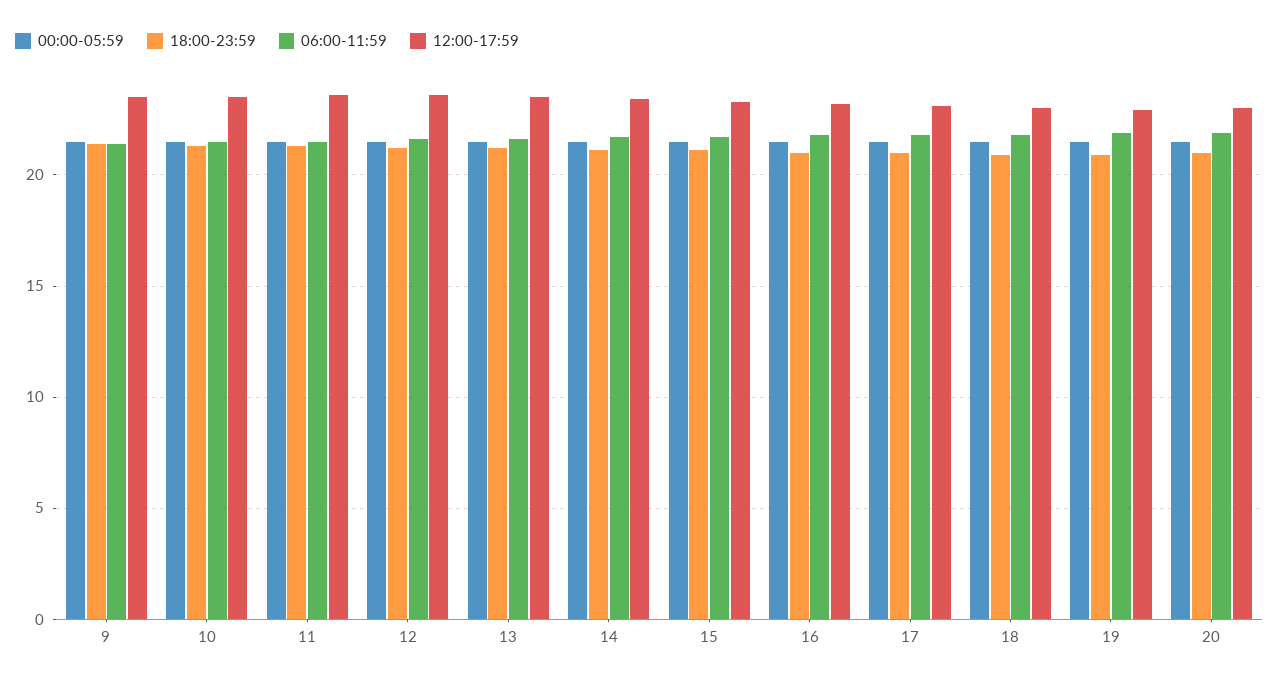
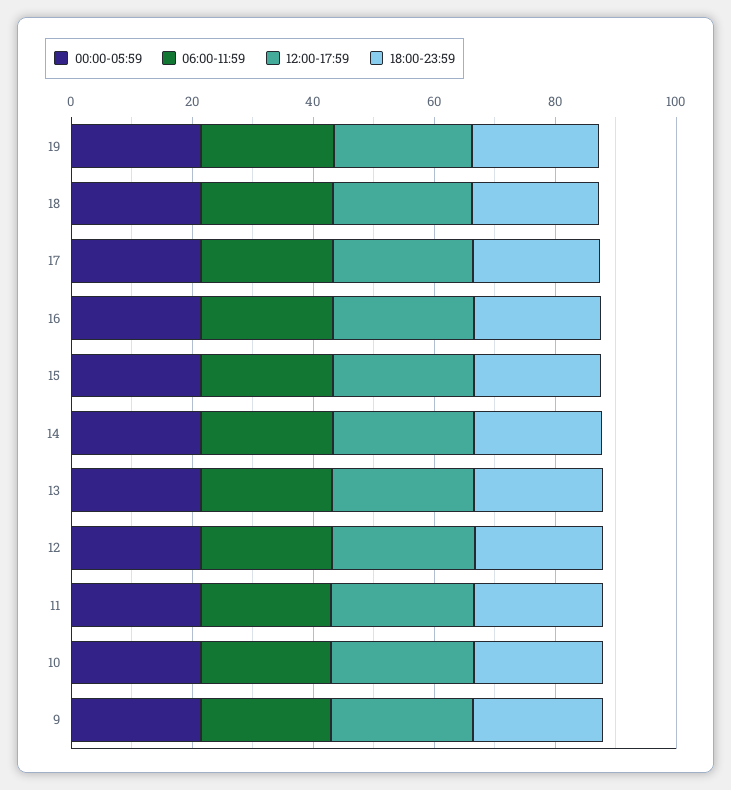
00:00-05:59, 20: 21.5 -> none
18:00-23:59, 20: 21 -> none
06:00-11:59, 20: 22 -> none
12:00-17:59, 20: 23 -> none

